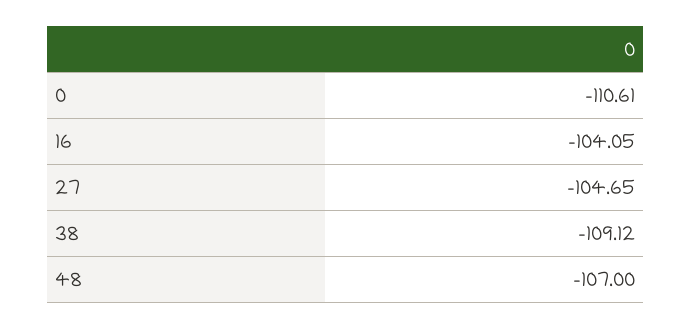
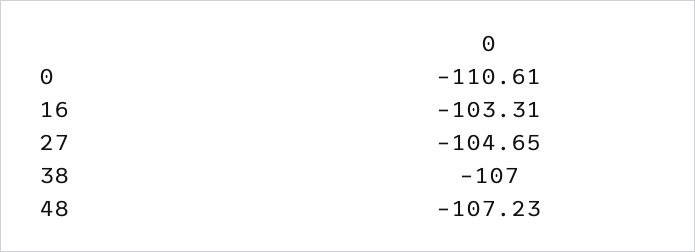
16: -104.05 -> -103.31
38: -109.12 -> -107
48: -107 -> -107.23

